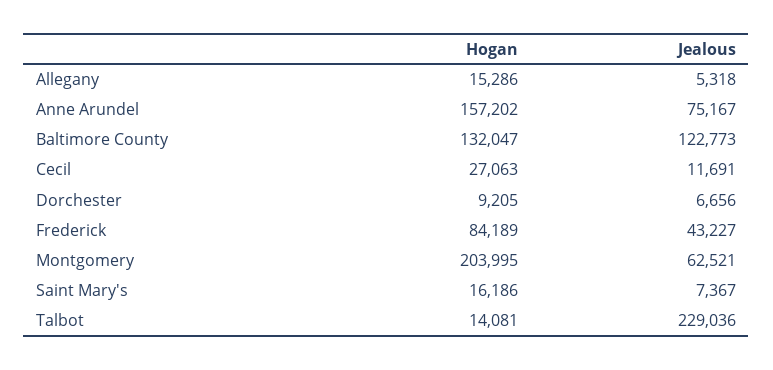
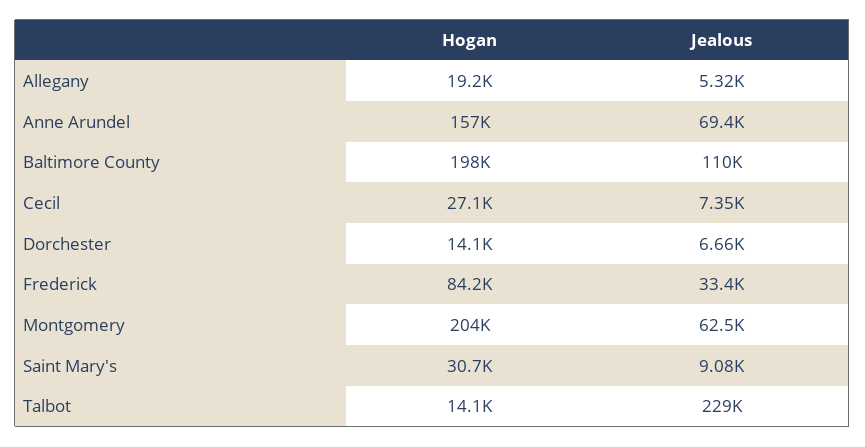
Hogan, Allegany: 15286 -> 19200
Jealous, Anne Arundel: 75167 -> 69400
Hogan, Baltimore County: 132047 -> 198000
Jealous, Baltimore County: 122773 -> 110000
Jealous, Cecil: 11691 -> 7350
Hogan, Dorchester: 9205 -> 14100
Jealous, Frederick: 43227 -> 33400
Hogan, Saint Mary's: 16186 -> 30700
Jealous, Saint Mary's: 7367 -> 9080

